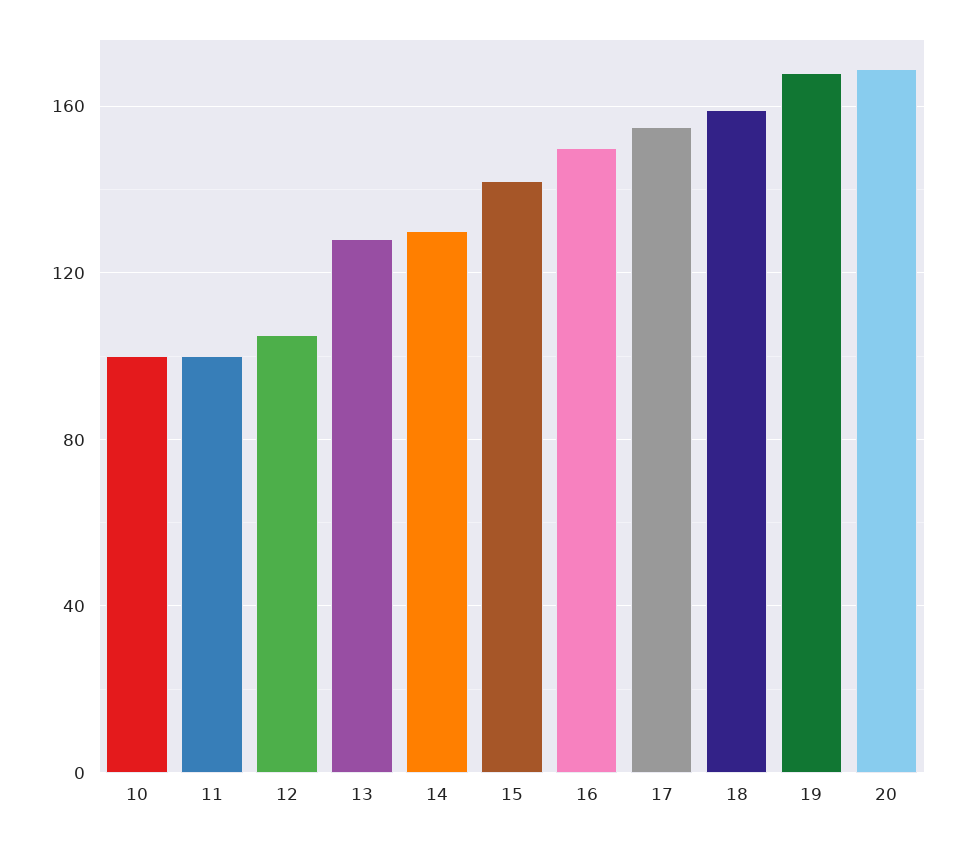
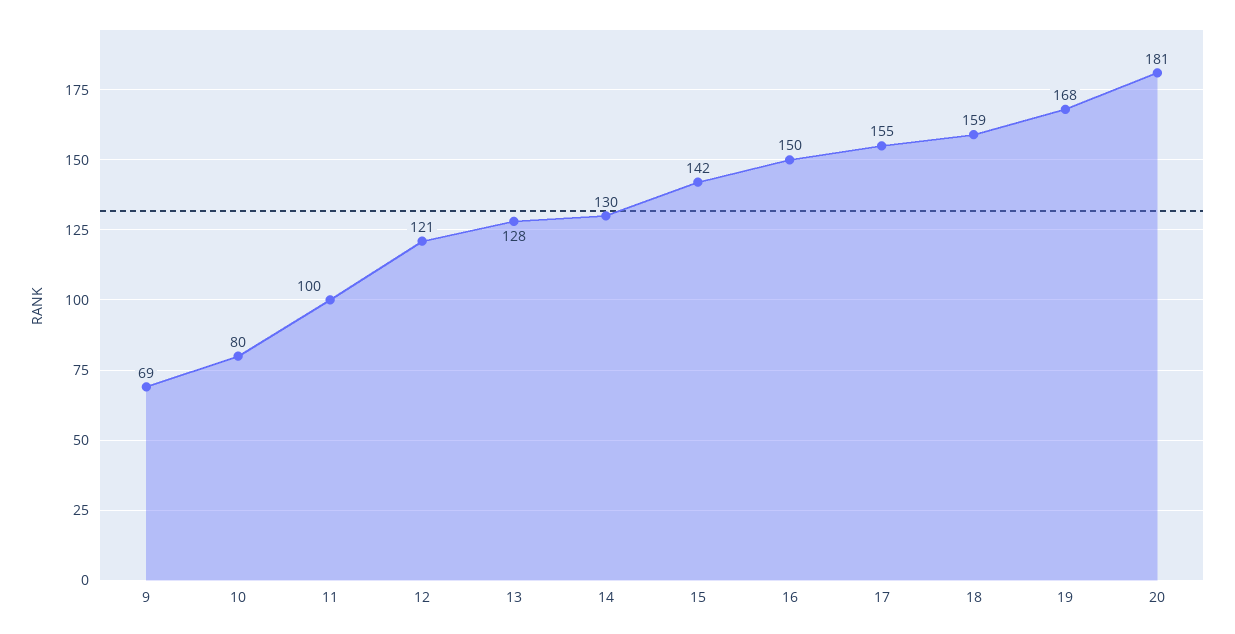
10: 100 -> 80
12: 105 -> 121
20: 170 -> 181
9: none -> 69

